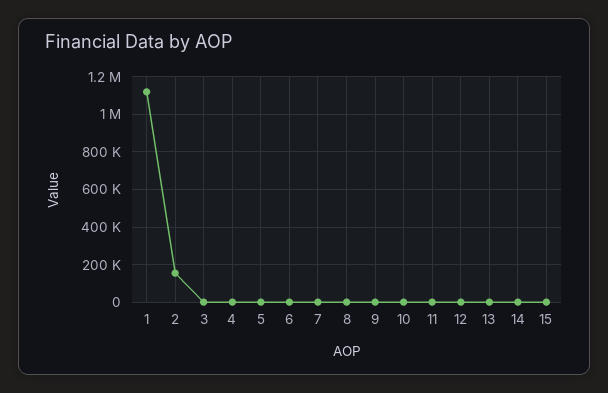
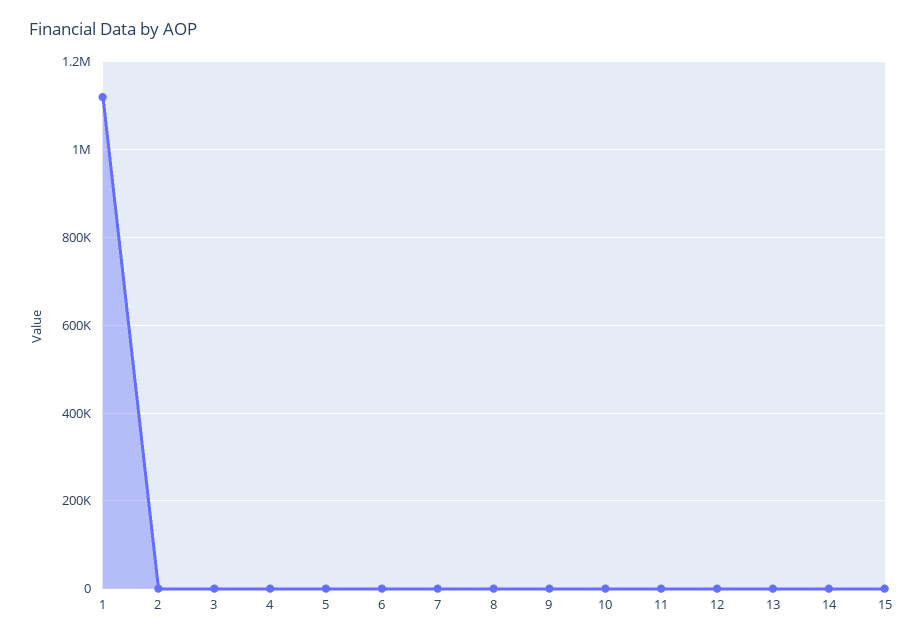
2: 150000 -> 0

